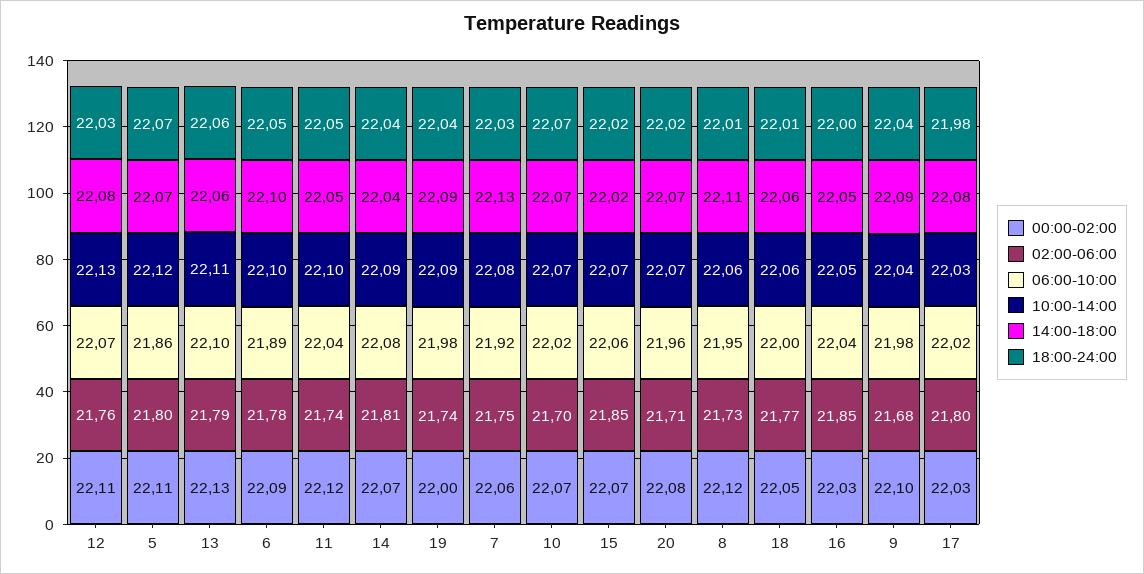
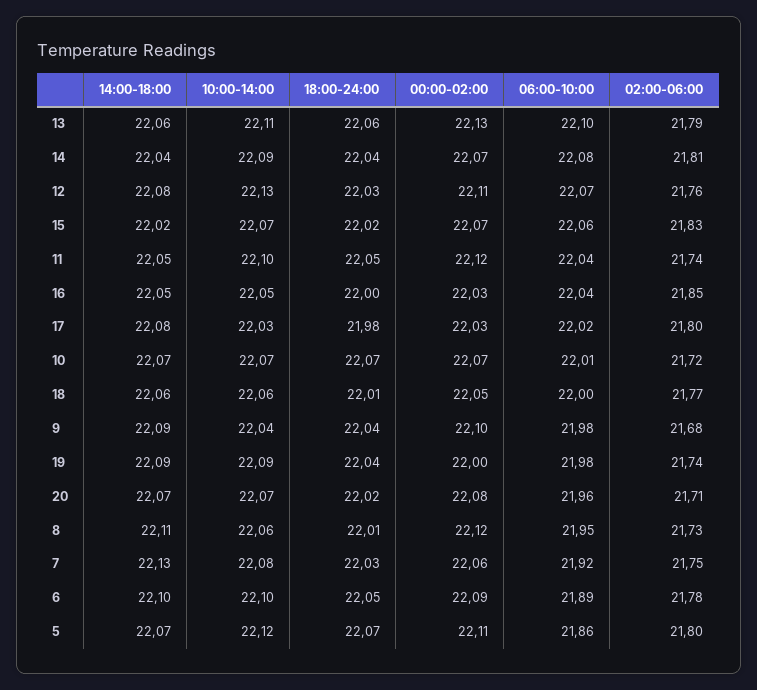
02:00-06:00, 10: 21.7 -> 21.72
06:00-10:00, 10: 22.02 -> 22.01
02:00-06:00, 15: 21.85 -> 21.83

